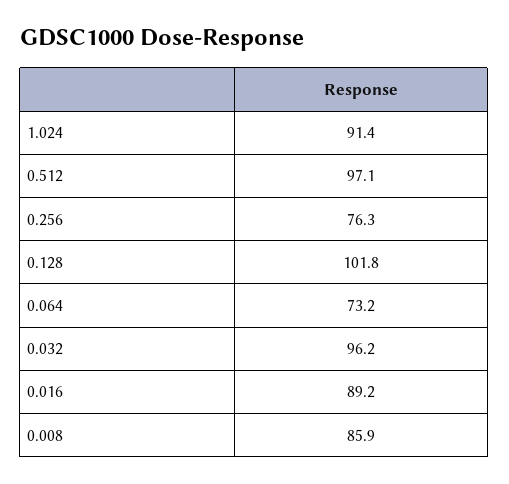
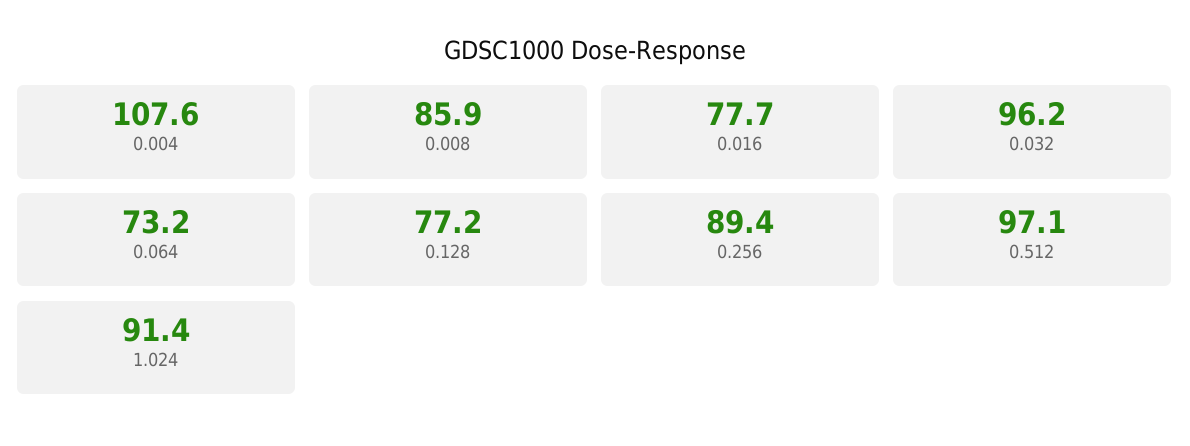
0.256: 76.3 -> 89.4
0.128: 101.8 -> 77.2
0.016: 89.2 -> 77.7
0.004: none -> 107.6

